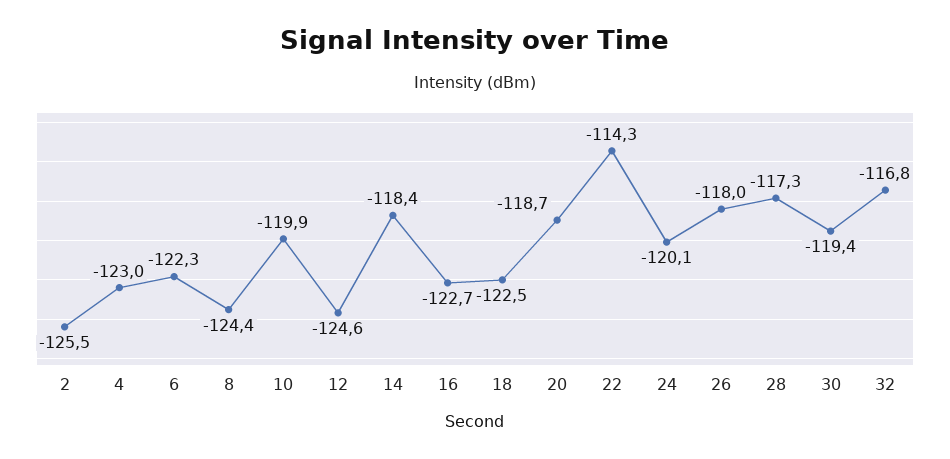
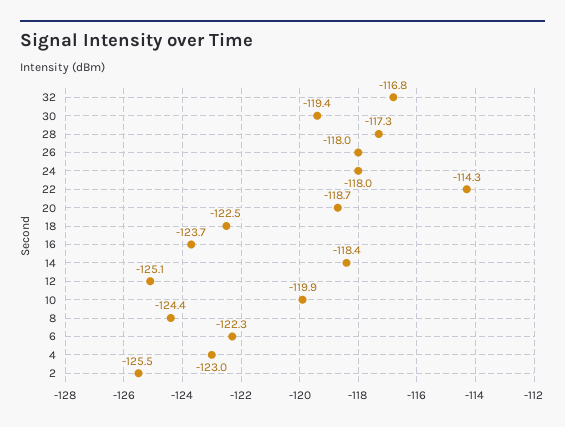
12: -124.6 -> -125.1
16: -122.7 -> -123.7
24: -120.1 -> -118

